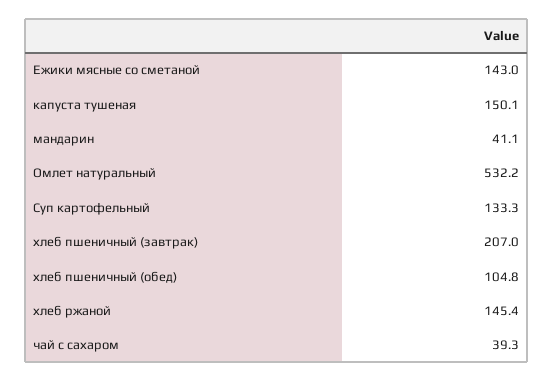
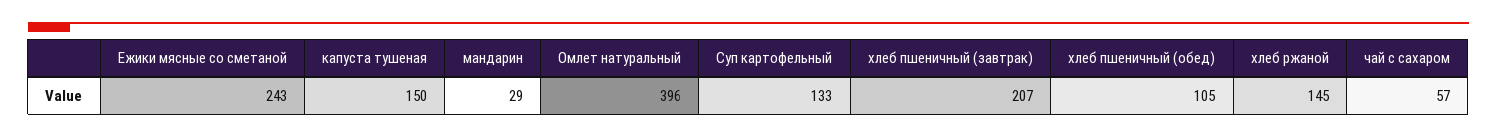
Ежики мясные со сметаной: 143 -> 243
мандарин: 41.1 -> 29
Омлет натуральный: 532.2 -> 396
чай с сахаром: 39.3 -> 57

